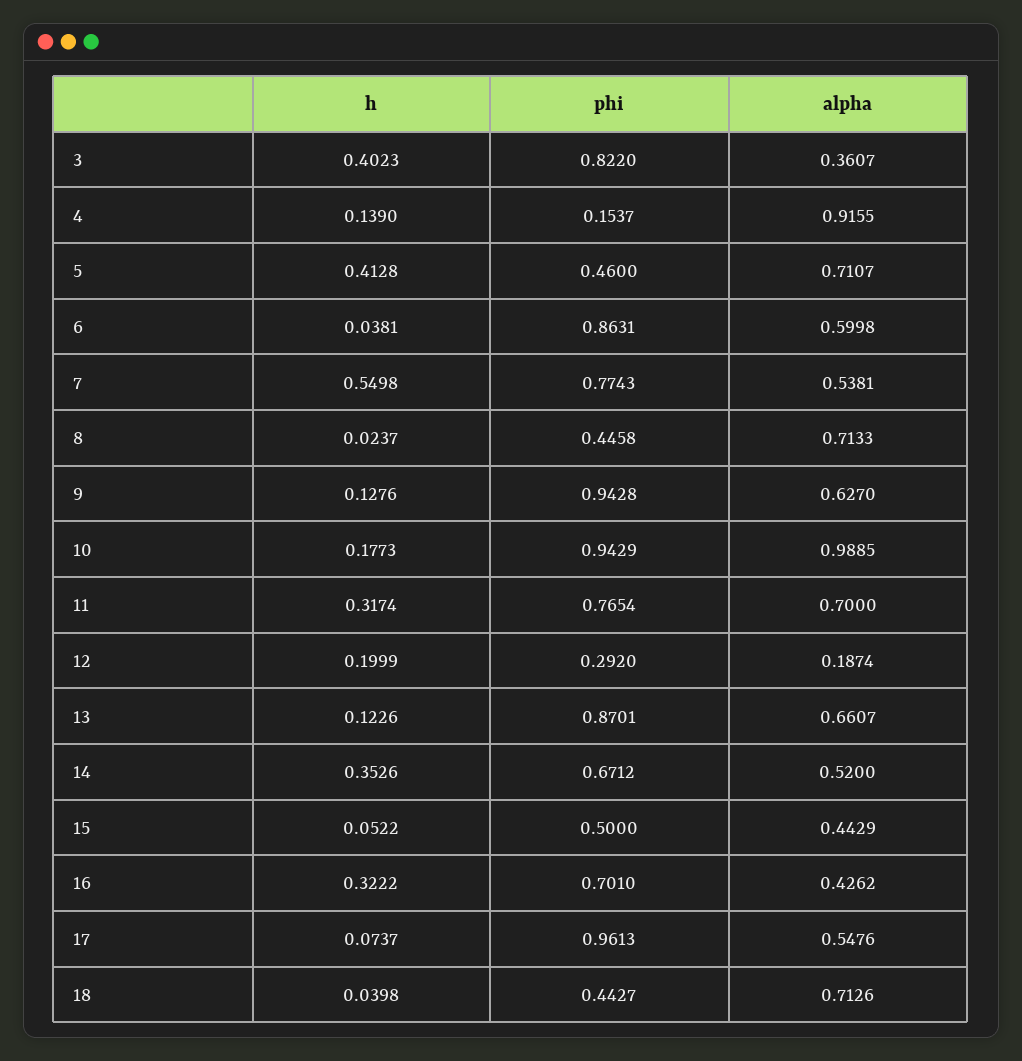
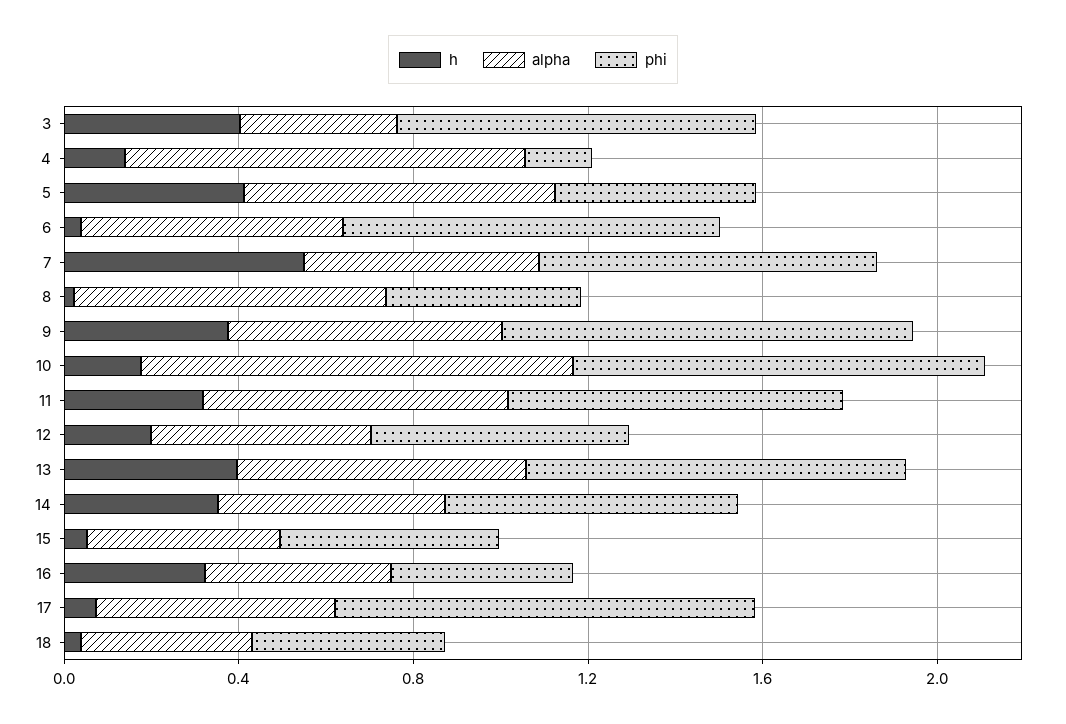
h, 9: 0.1276 -> 0.4
phi, 12: 0.292 -> 0.6
alpha, 12: 0.1874 -> 0.5
h, 13: 0.1226 -> 0.4
phi, 16: 0.701 -> 0.4
alpha, 18: 0.7126 -> 0.4

